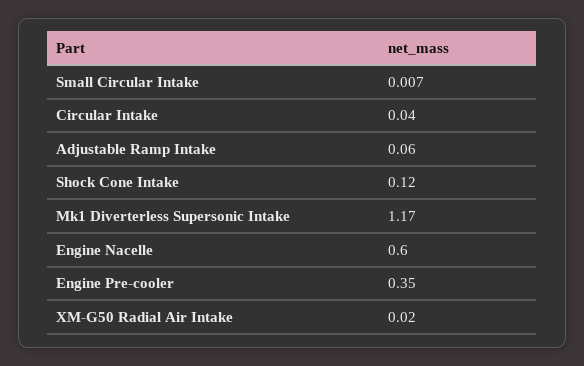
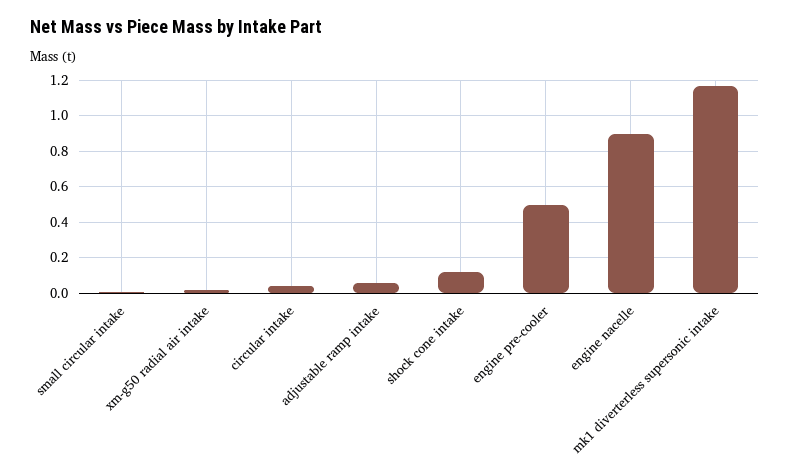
Engine Nacelle: 0.6 -> 0.9
Engine Pre-cooler: 0.35 -> 0.5

